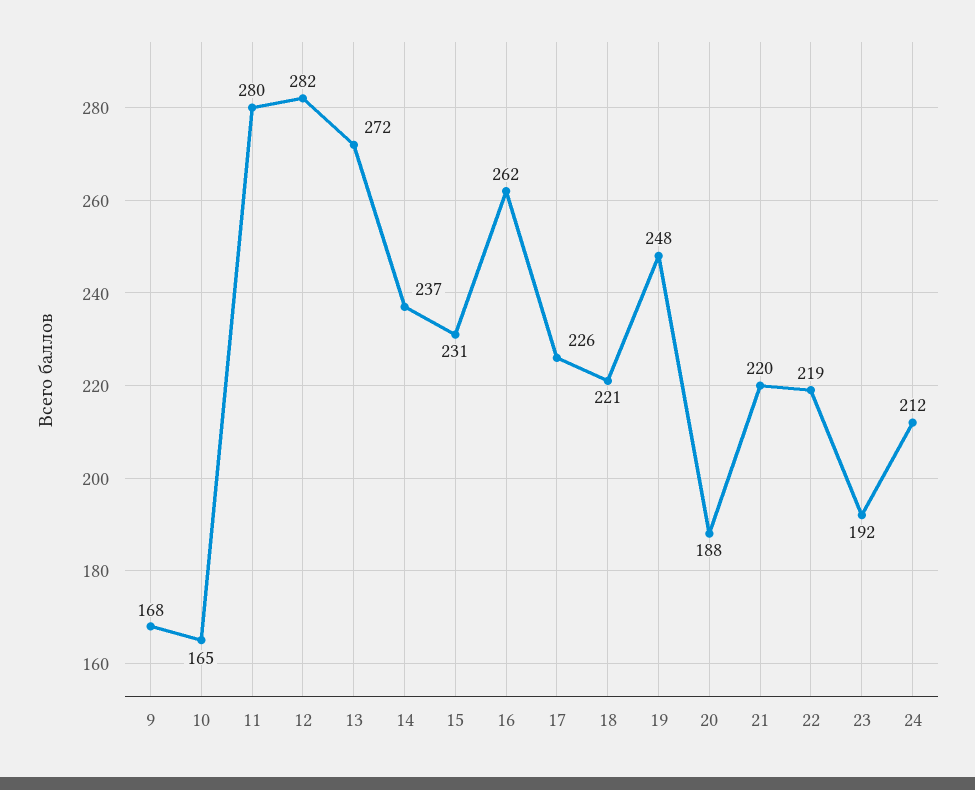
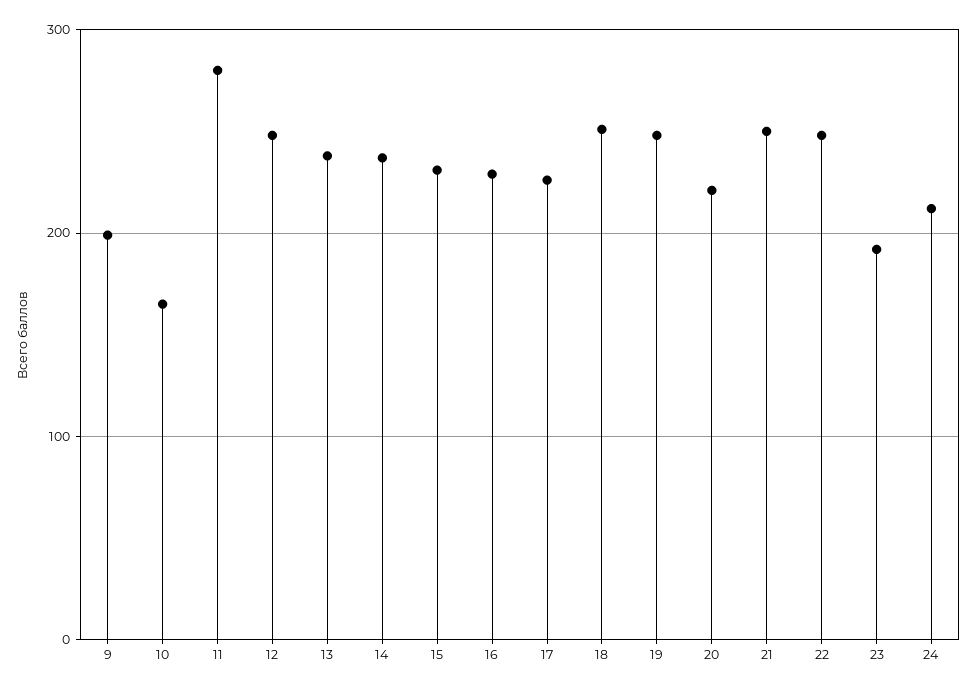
9: 168 -> 200
12: 282 -> 250
13: 272 -> 240
16: 262 -> 230
18: 221 -> 250
20: 188 -> 220
21: 220 -> 250
22: 219 -> 250

